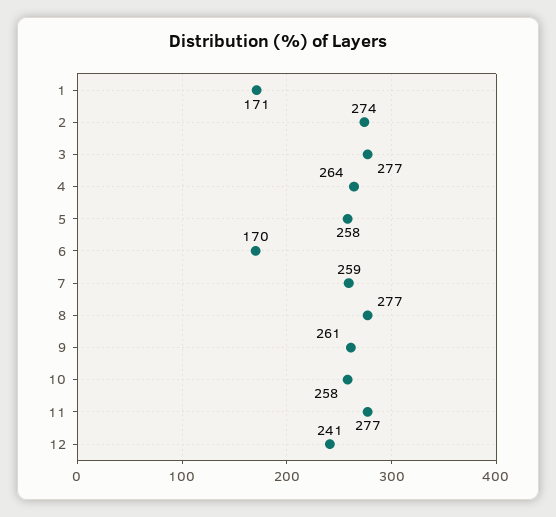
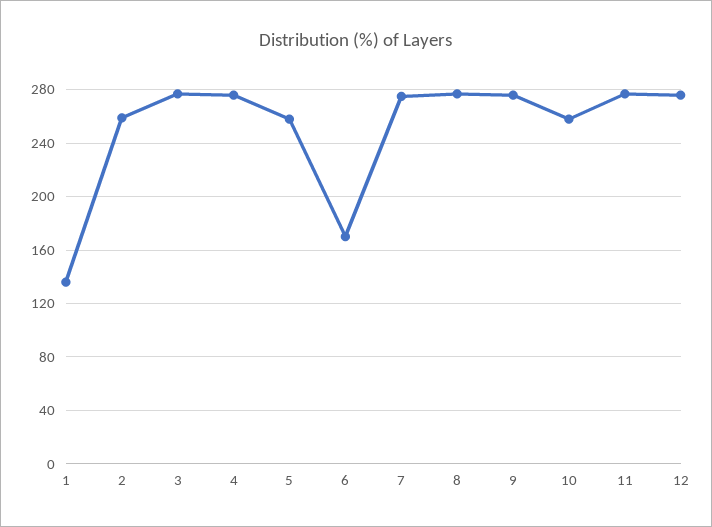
1: 171 -> 135
2: 274 -> 260
4: 264 -> 275
7: 259 -> 275
9: 261 -> 275
12: 241 -> 275

